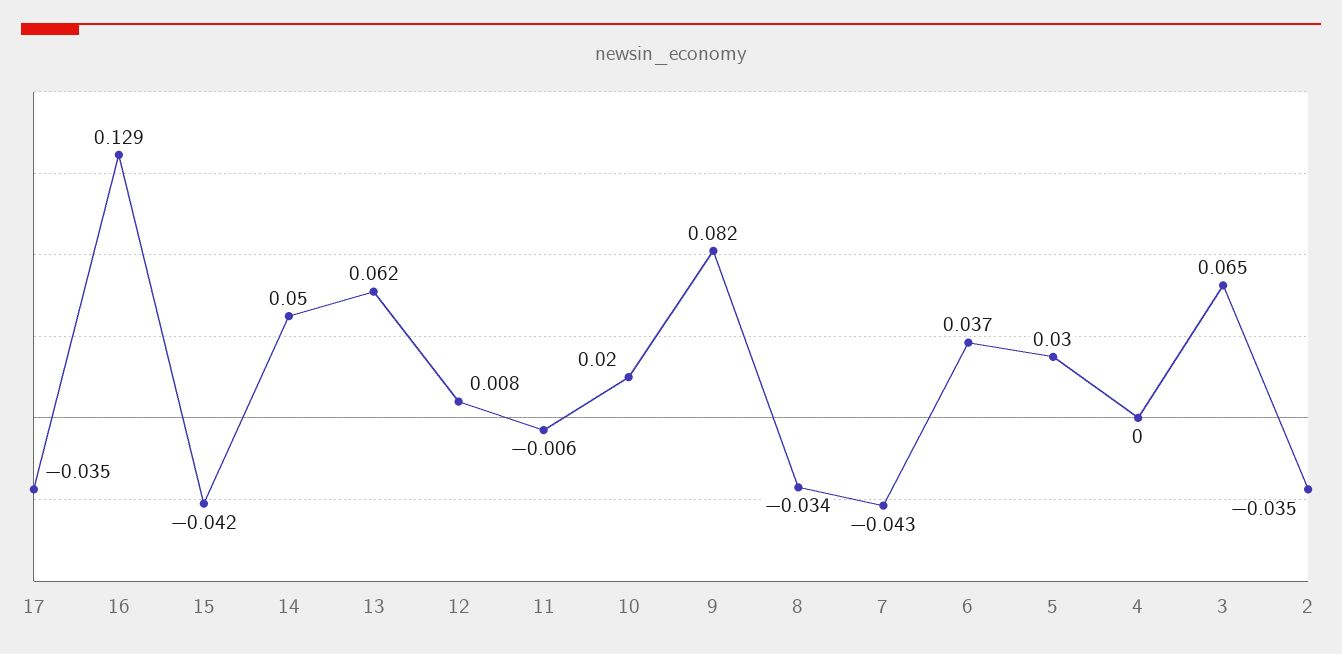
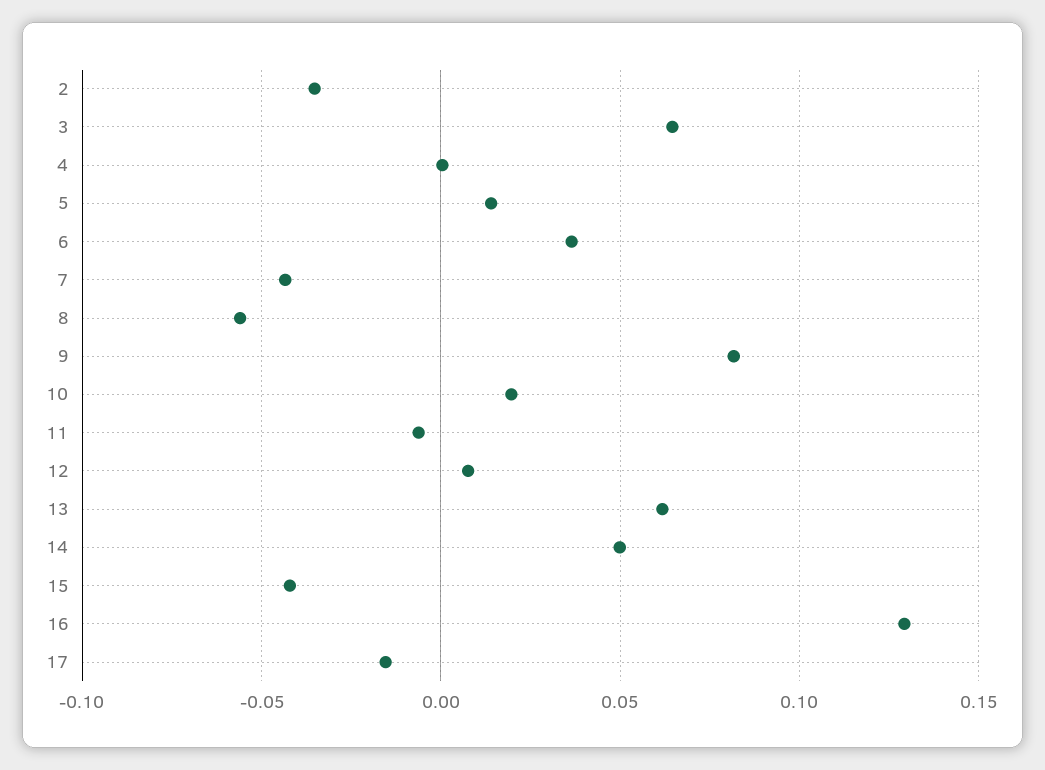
17: -0.035 -> -0.015
8: -0.034 -> -0.055
5: 0.03 -> 0.015

